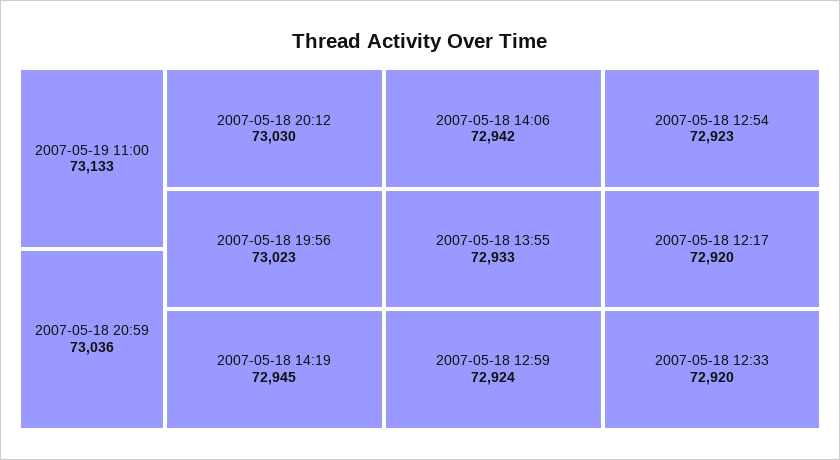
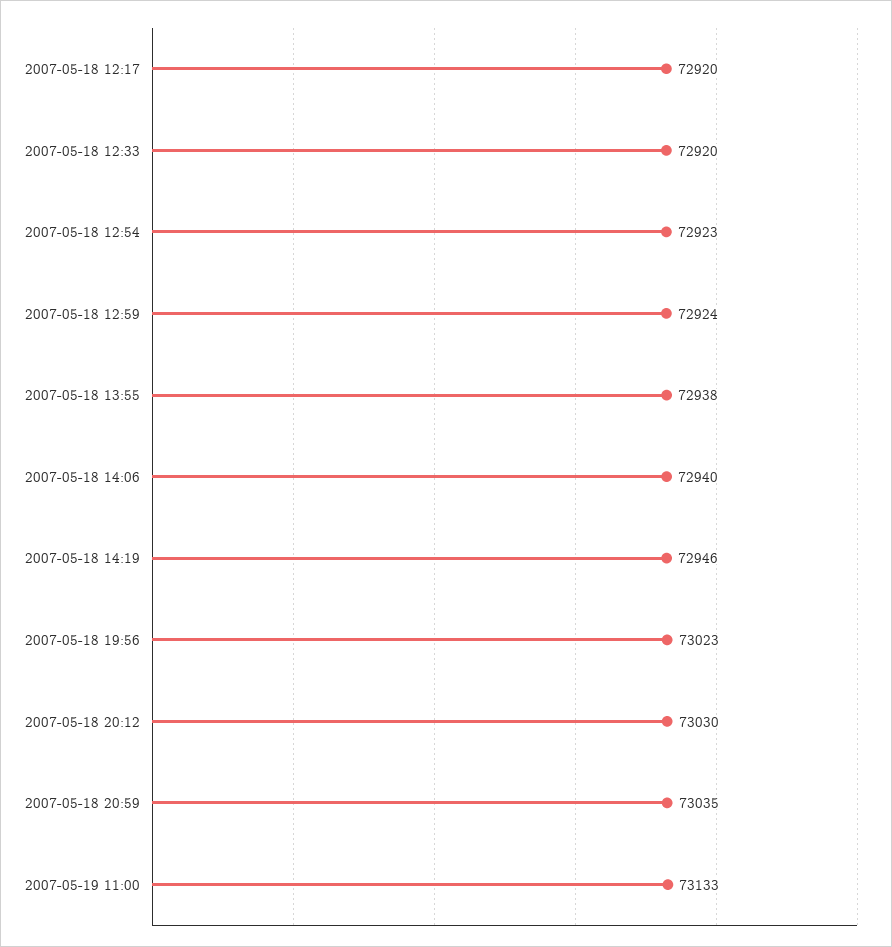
2007-05-18 20:59: 73036 -> 73035
2007-05-18 14:19: 72945 -> 72946
2007-05-18 14:06: 72942 -> 72940
2007-05-18 13:55: 72933 -> 72938

